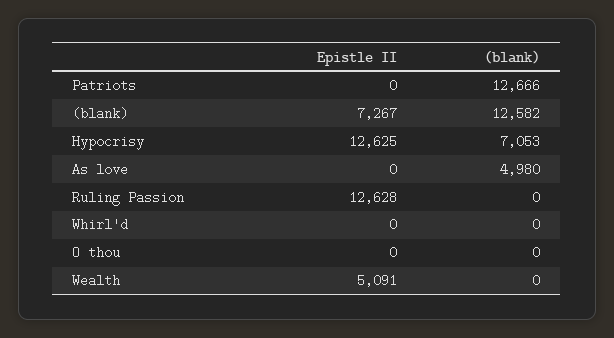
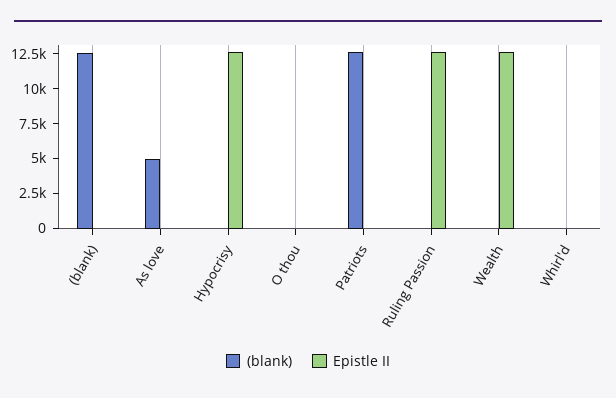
Epistle II, (blank): 7267 -> 0
(blank), Hypocrisy: 7053 -> 0
Epistle II, Wealth: 5091 -> 12500

